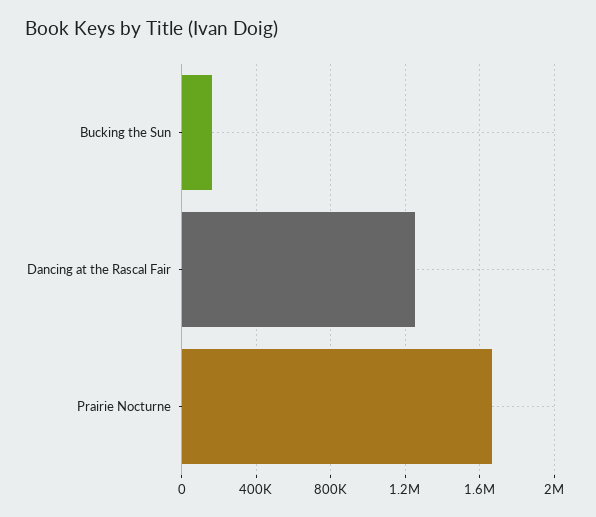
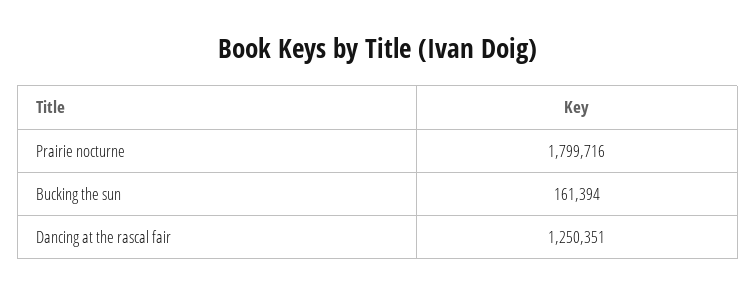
Prairie Nocturne: 1650000 -> 1799716

